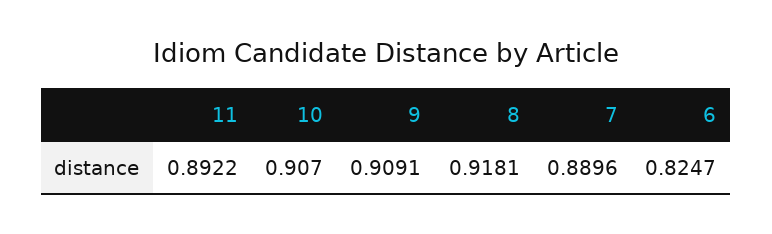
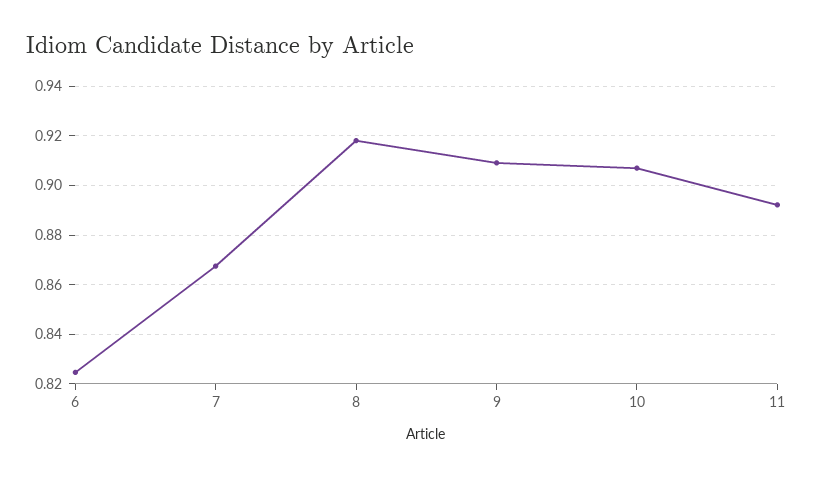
7: 0.8896 -> 0.8675

